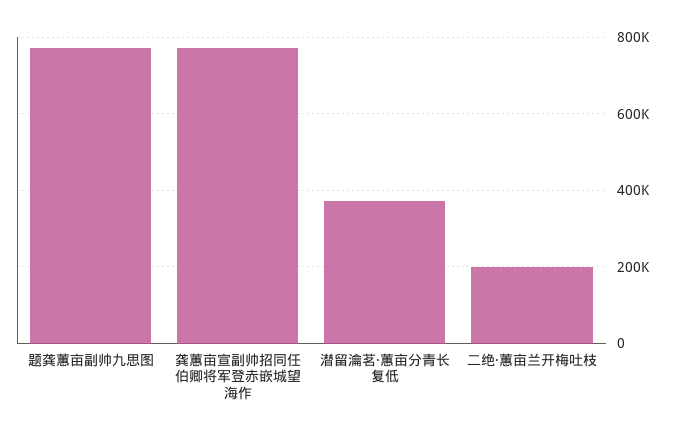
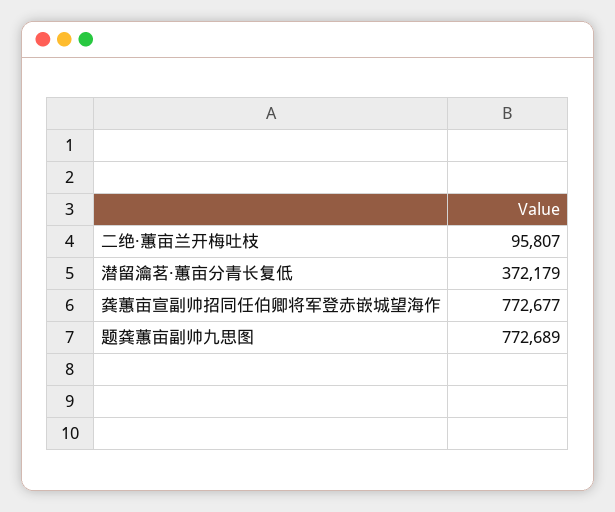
二绝·蕙亩兰开梅吐枝: 200000 -> 95807

